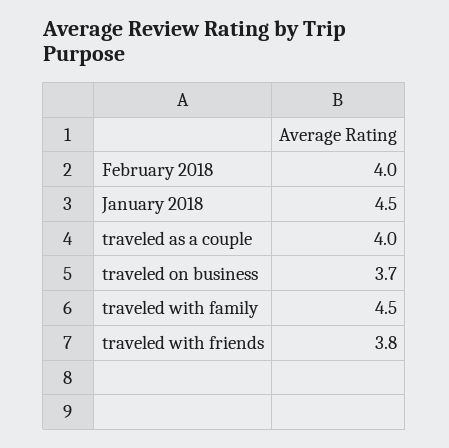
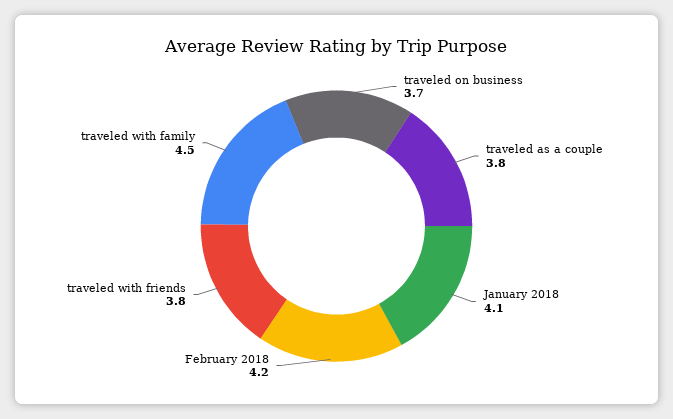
February 2018: 4 -> 4.2
January 2018: 4.5 -> 4.1
traveled as a couple: 4 -> 3.8

